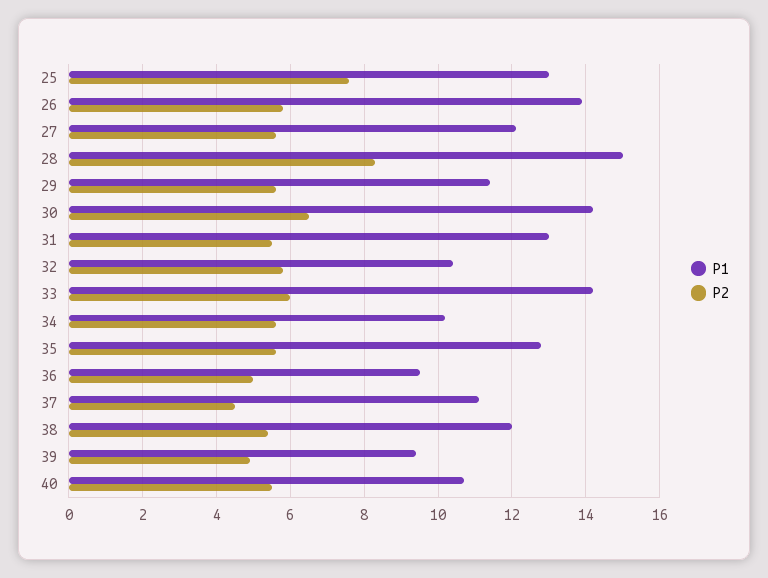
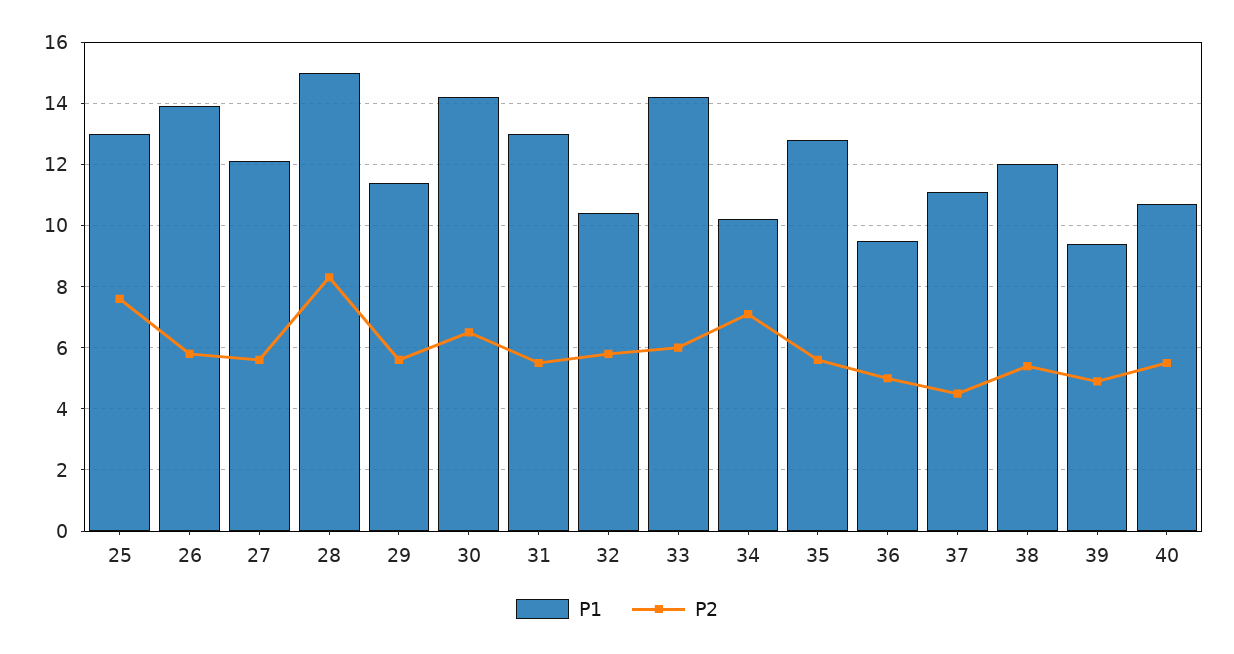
P2, 34: 5.5 -> 7

